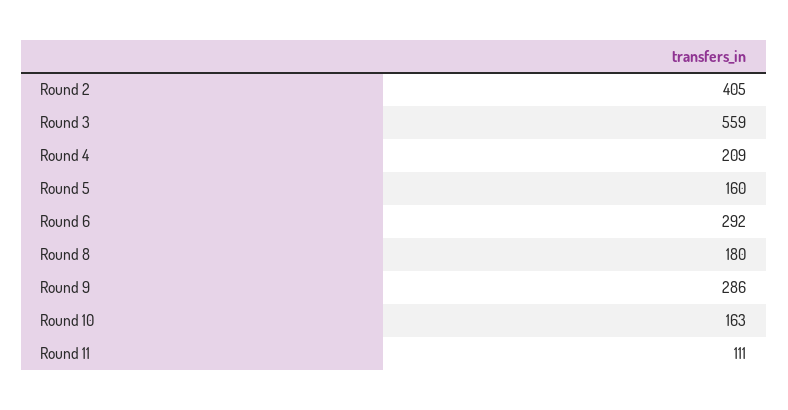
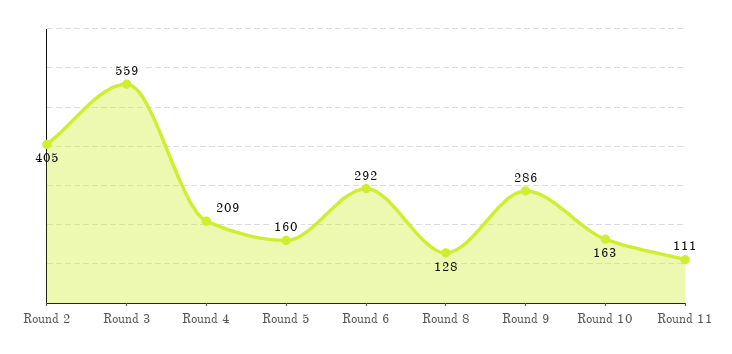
Round 8: 180 -> 128

